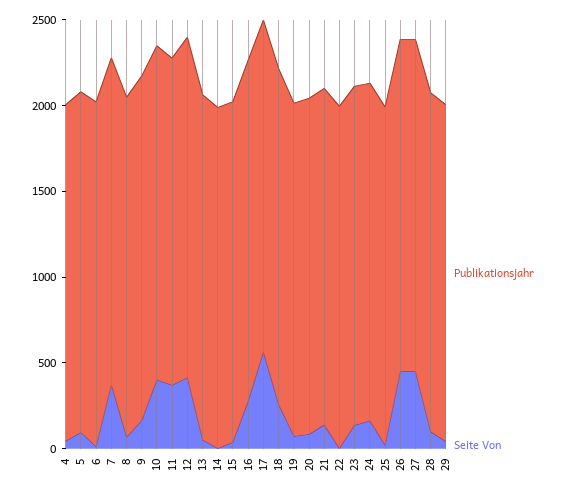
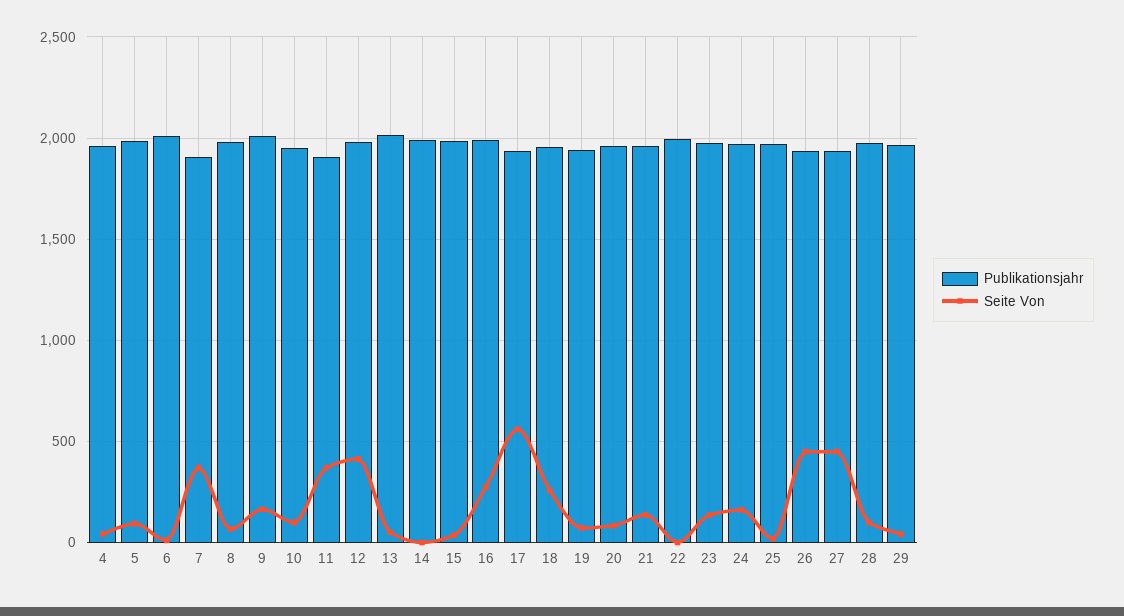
Seite Von, 10: 400 -> 100

